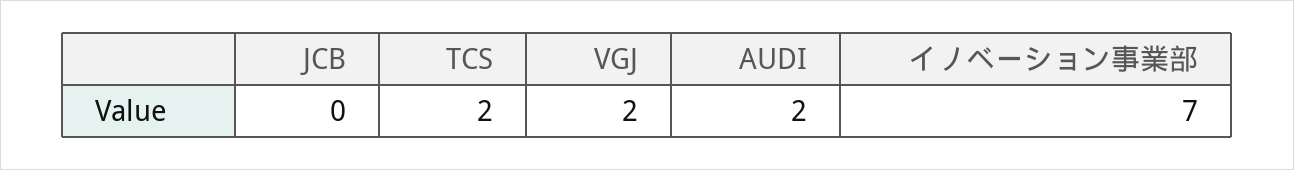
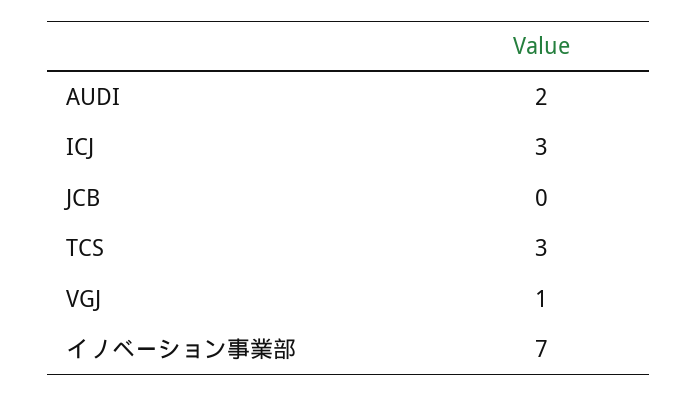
TCS: 2 -> 3
VGJ: 2 -> 1
ICJ: none -> 3

